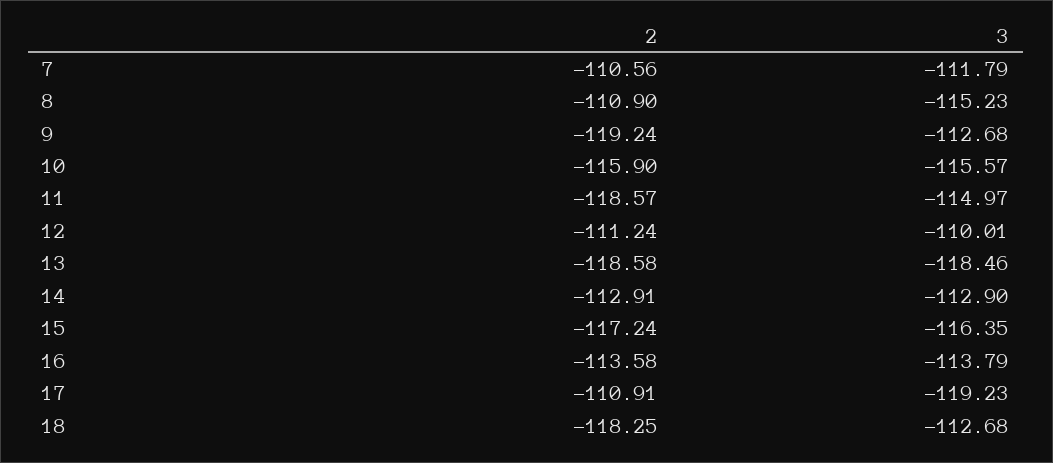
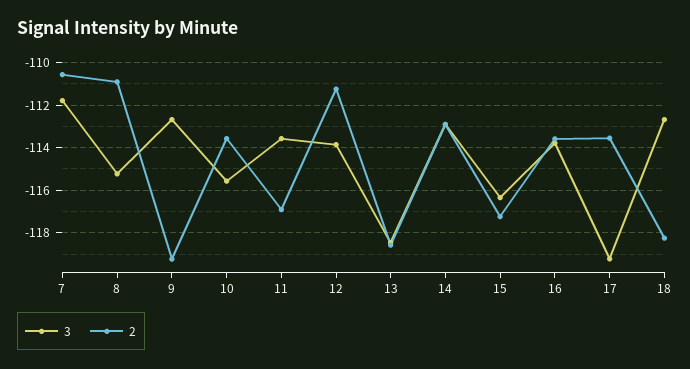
2, 10: -115.9 -> -113.5
2, 11: -118.57 -> -117
3, 11: -114.97 -> -113.5
3, 12: -110.01 -> -114
2, 17: -110.91 -> -113.5

